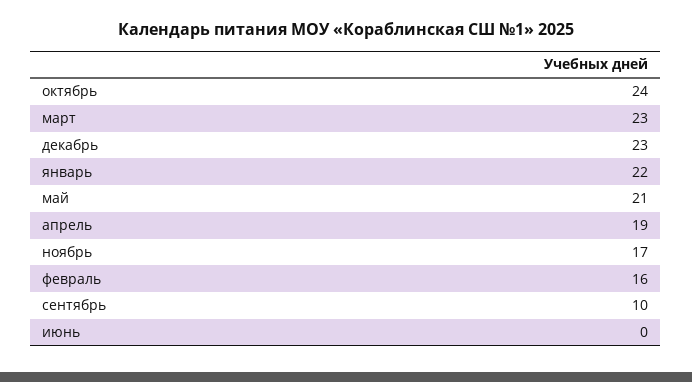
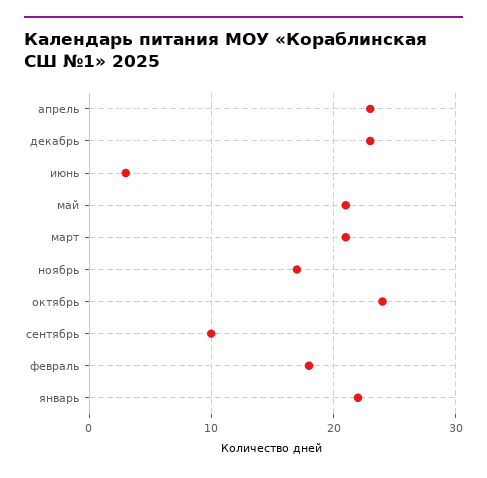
март: 23 -> 21
апрель: 19 -> 23
февраль: 16 -> 18
июнь: 0 -> 3

